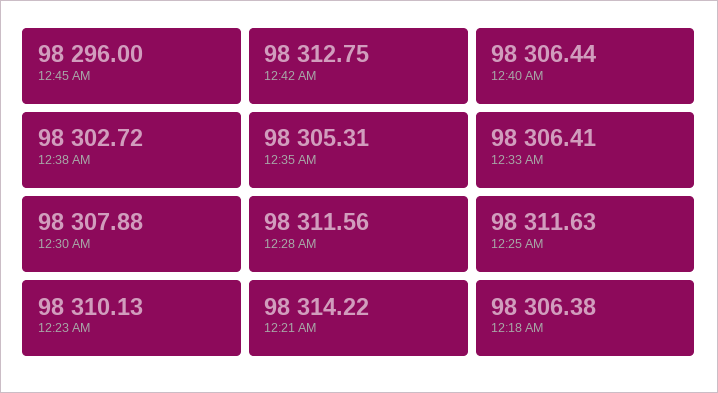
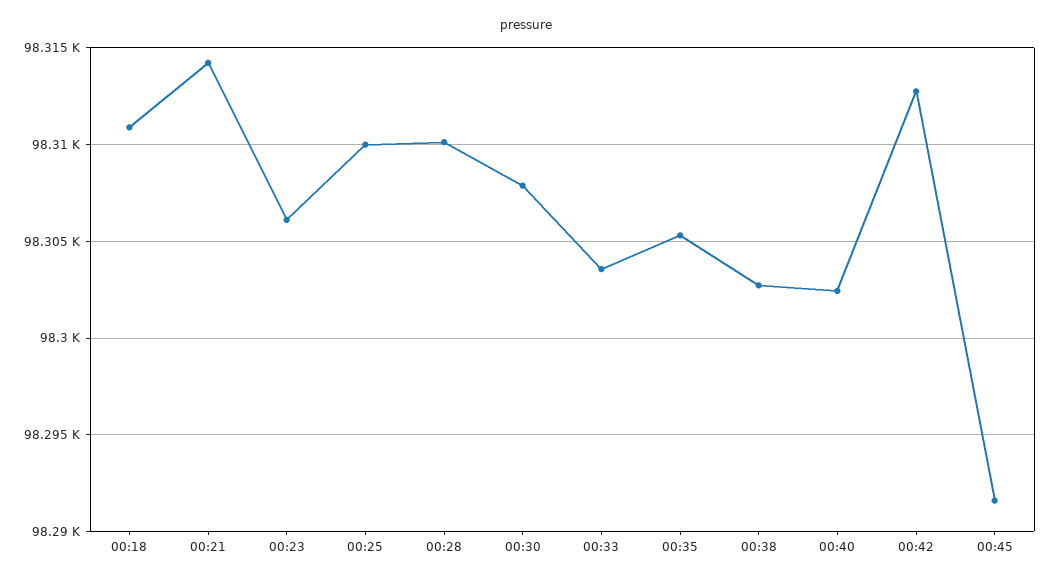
12:45 AM: 98296 -> 98291.5
12:40 AM: 98306.44 -> 98302.5
12:33 AM: 98306.41 -> 98303.5
12:28 AM: 98311.56 -> 98310
12:25 AM: 98311.63 -> 98310
12:23 AM: 98310.13 -> 98306
12:18 AM: 98306.38 -> 98311

